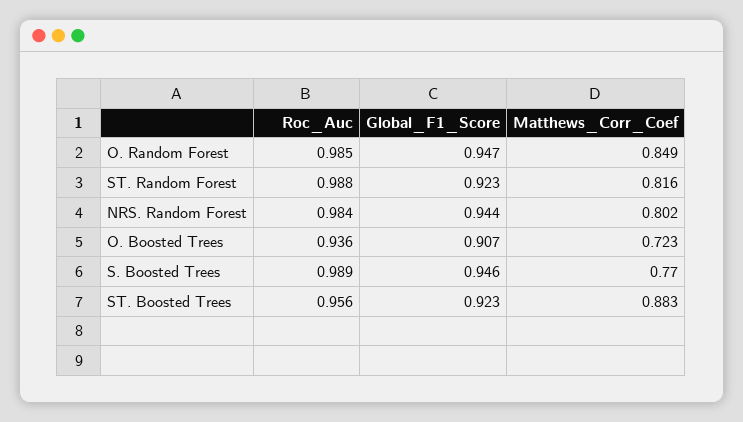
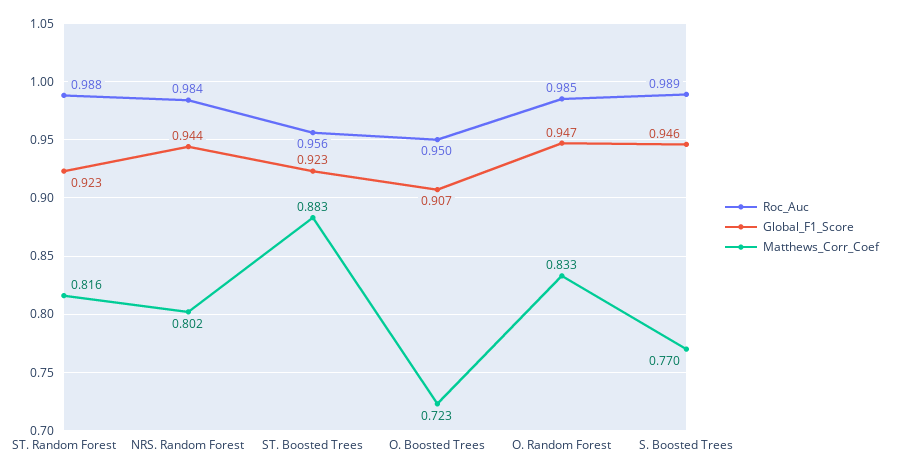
Matthews_Corr_Coef, O. Random Forest: 0.849 -> 0.833
Roc_Auc, O. Boosted Trees: 0.936 -> 0.95

